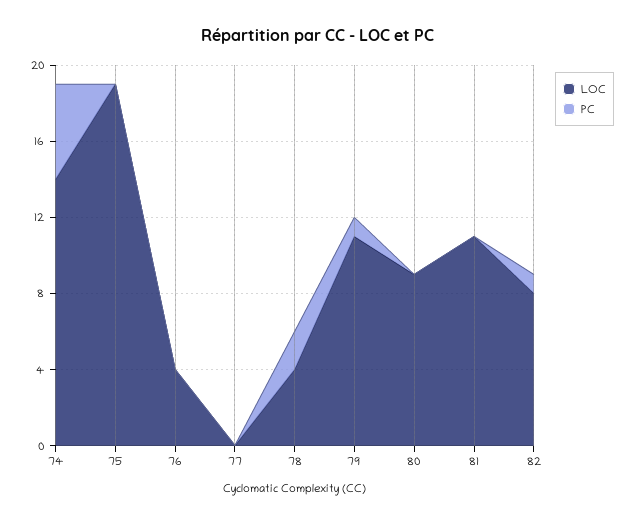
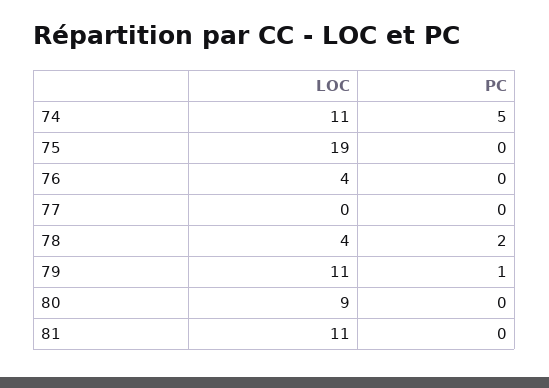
LOC, 74: 14 -> 11
LOC, 82: 8 -> none
PC, 82: 1 -> none

